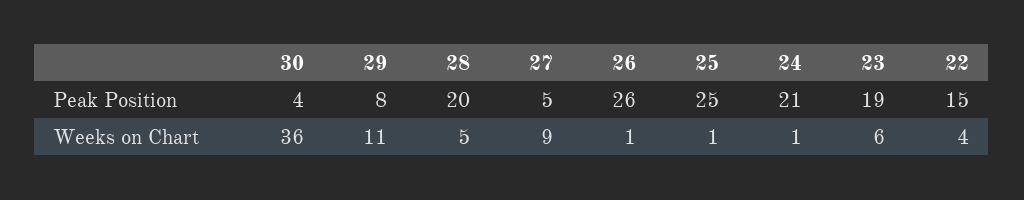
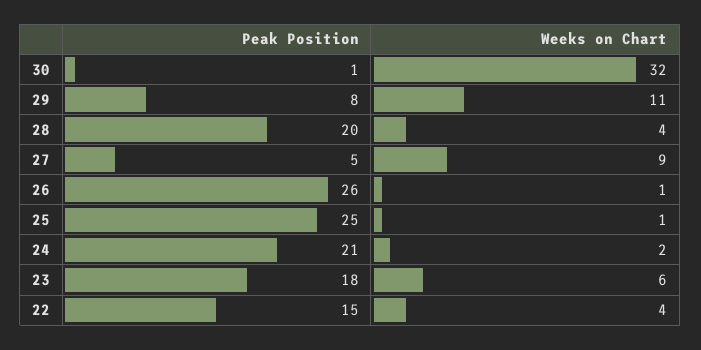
30, Peak Position: 4 -> 1
23, Peak Position: 19 -> 18
30, Weeks on Chart: 36 -> 32
28, Weeks on Chart: 5 -> 4
24, Weeks on Chart: 1 -> 2

